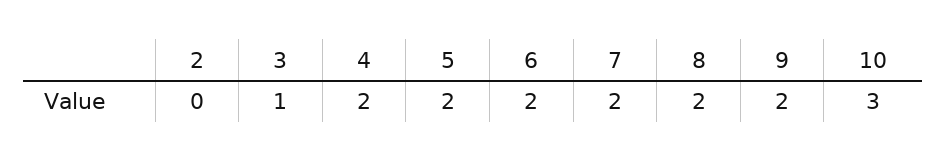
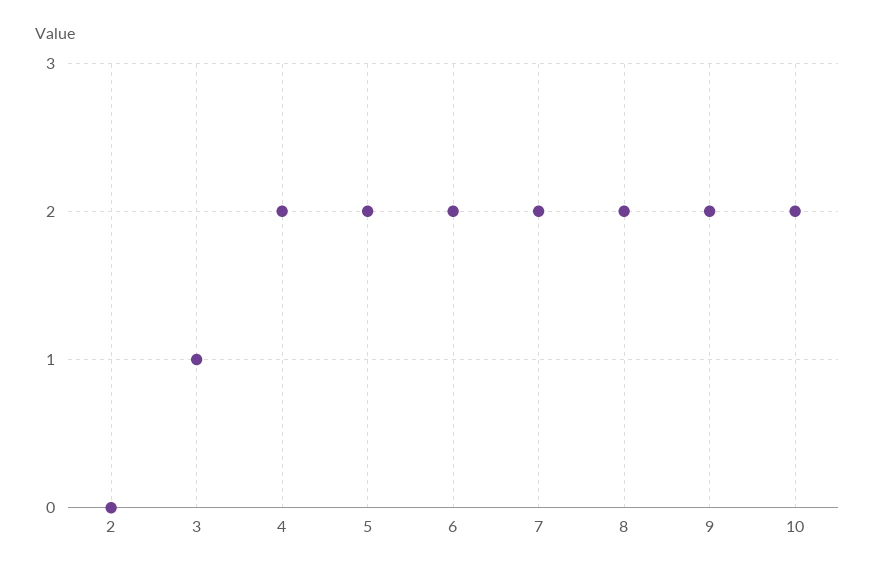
10: 3 -> 2

